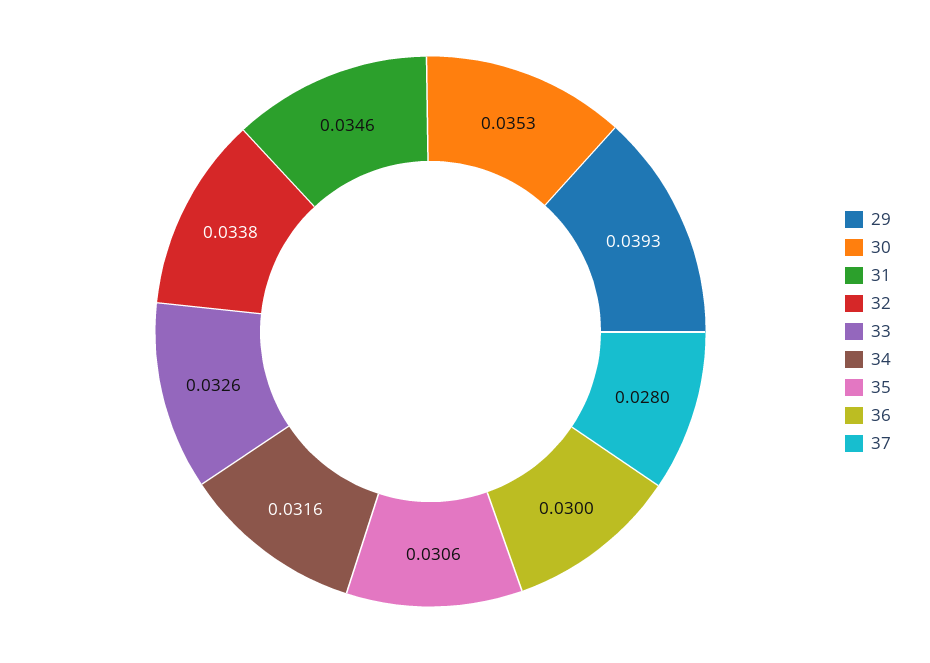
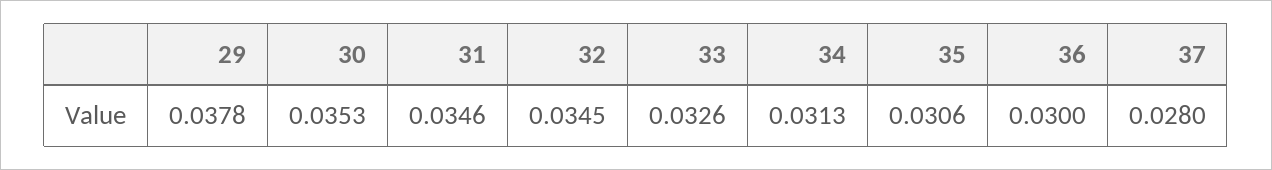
29: 0.0393 -> 0.0378
32: 0.0338 -> 0.0345
34: 0.0316 -> 0.0313

